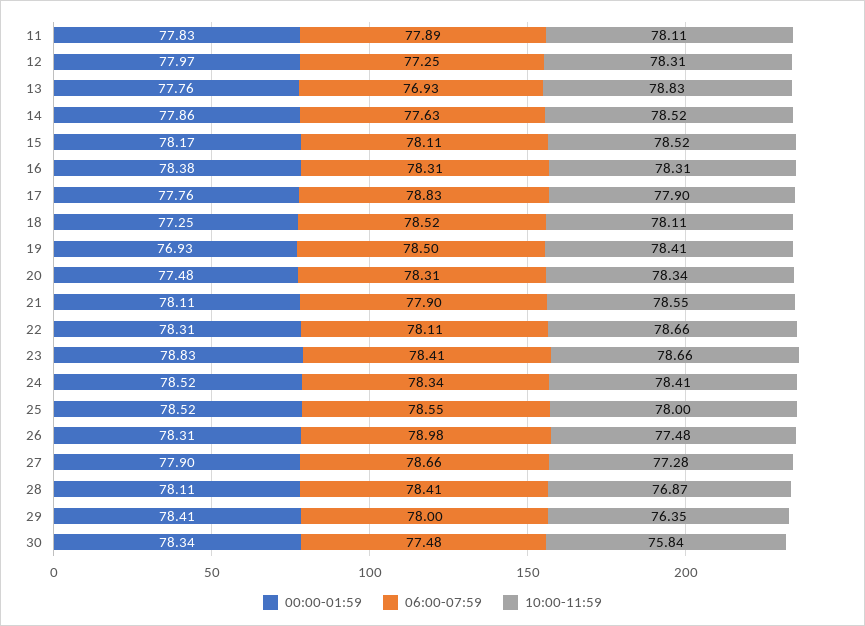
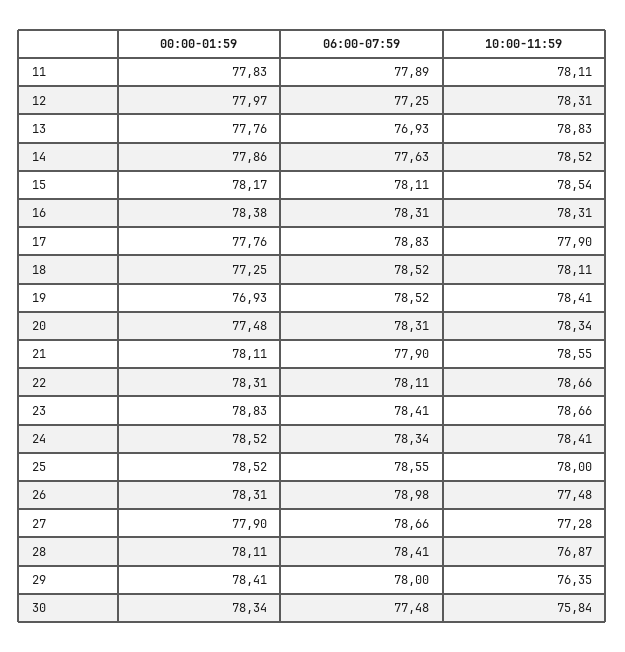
10:00-11:59, 15: 78.52 -> 78.54
06:00-07:59, 19: 78.5 -> 78.52

